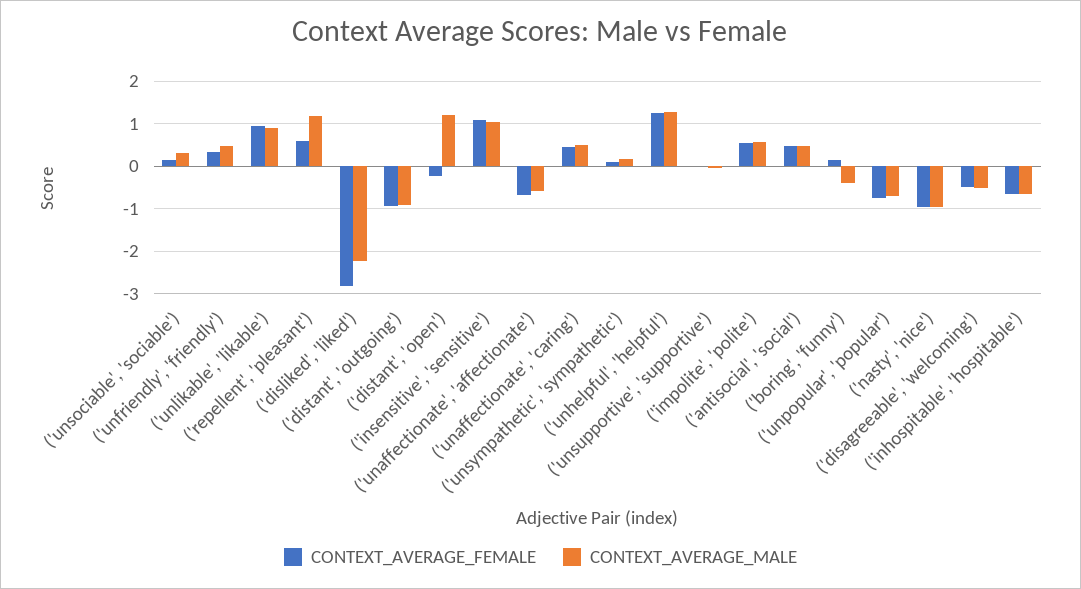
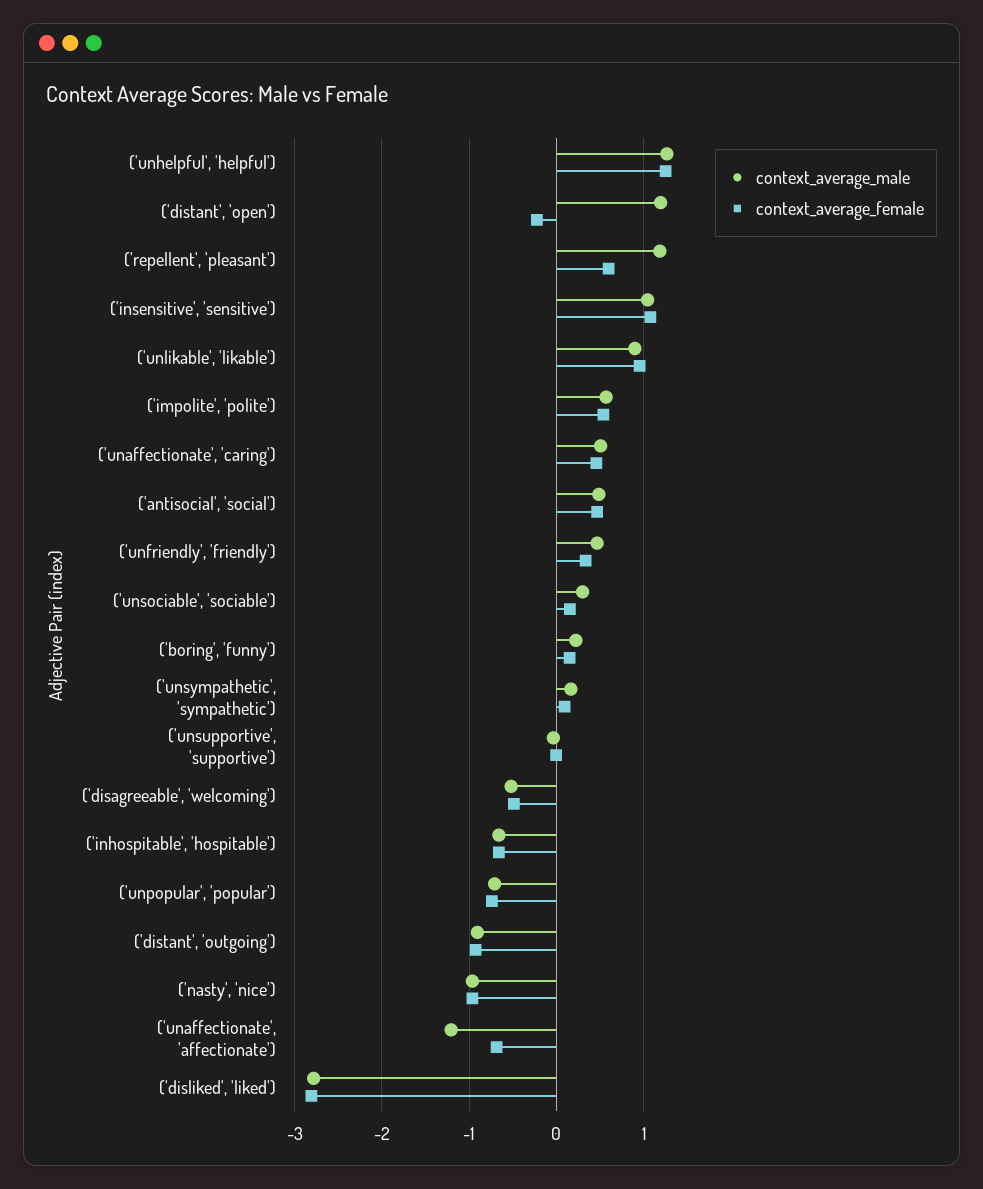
CONTEXT_AVERAGE_MALE, ('disliked', 'liked'): -2.2 -> -2.8
CONTEXT_AVERAGE_MALE, ('unaffectionate', 'affectionate'): -0.6 -> -1.2
CONTEXT_AVERAGE_MALE, ('boring', 'funny'): -0.4 -> 0.2

